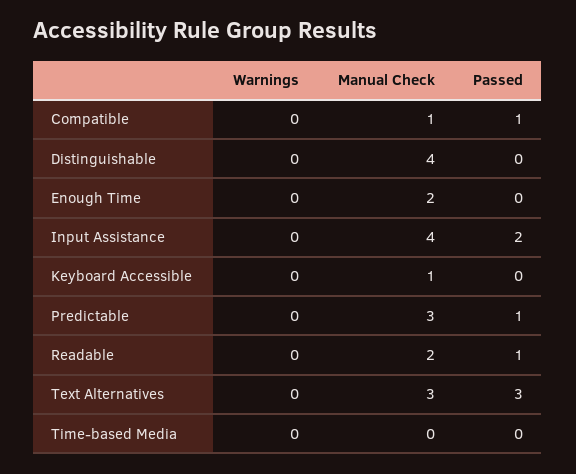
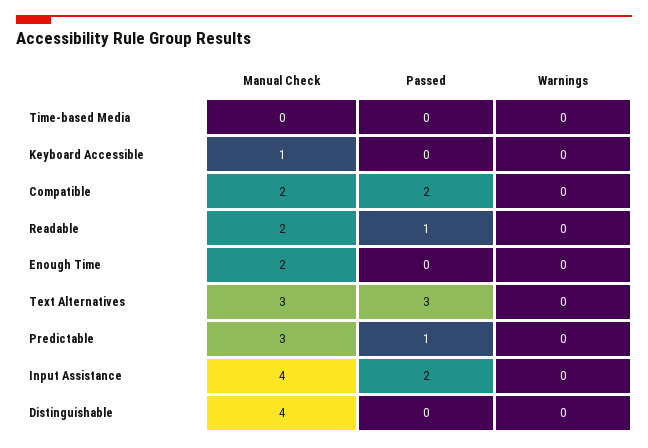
Manual Check, Compatible: 1 -> 2
Passed, Compatible: 1 -> 2

